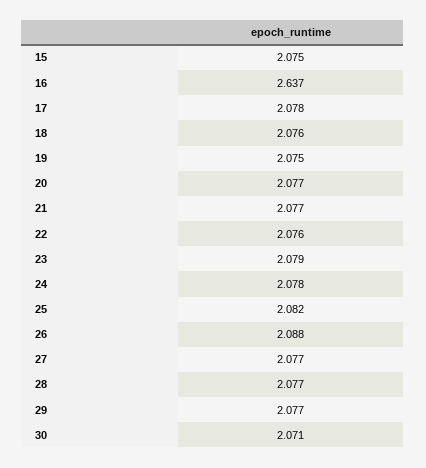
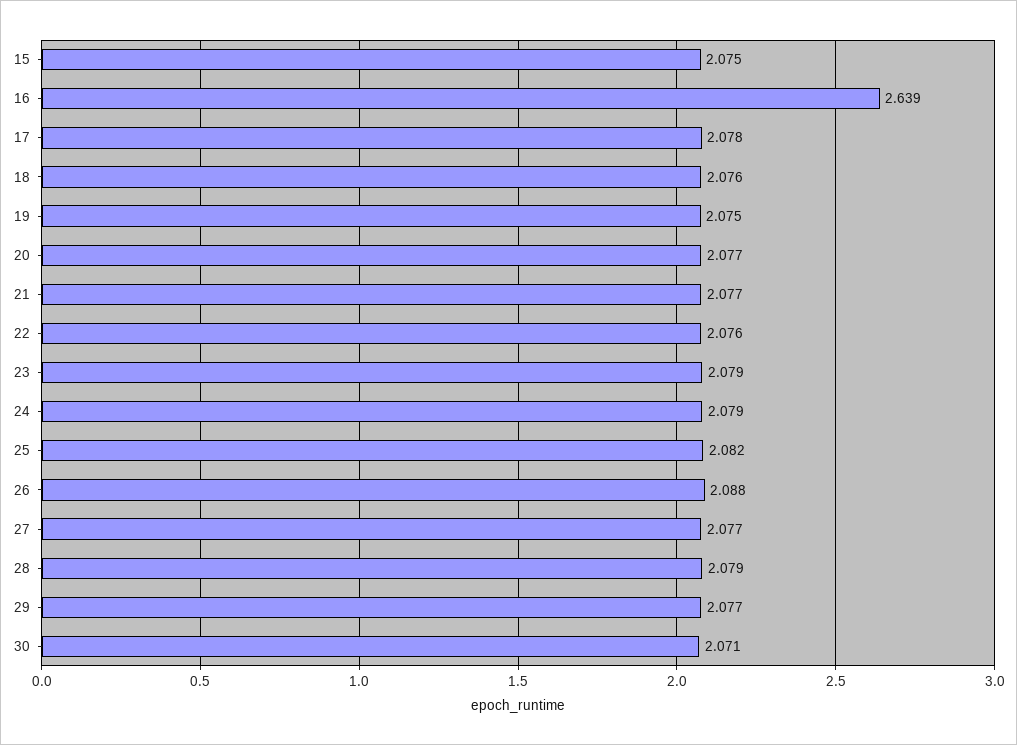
16: 2.637 -> 2.639
24: 2.078 -> 2.079
28: 2.077 -> 2.079

